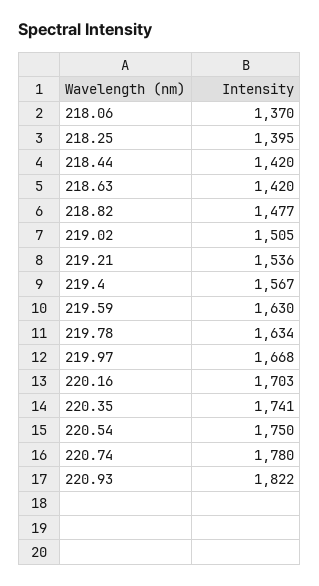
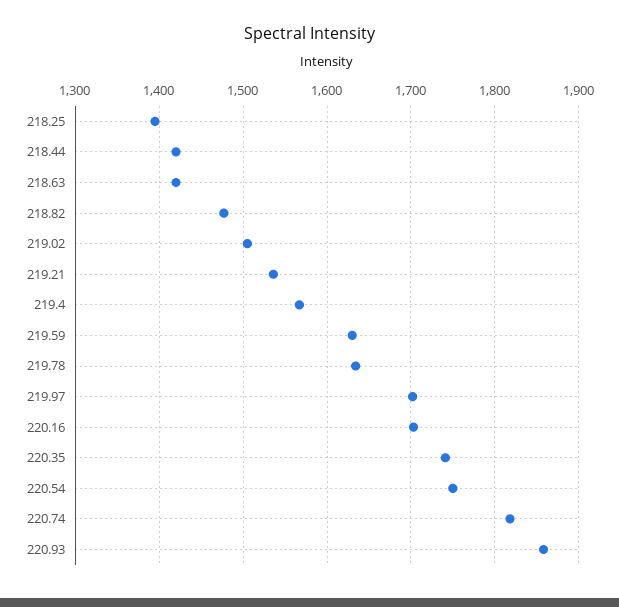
218.06: 1370 -> none
219.97: 1668 -> 1700
220.74: 1780 -> 1820
220.93: 1822 -> 1860

